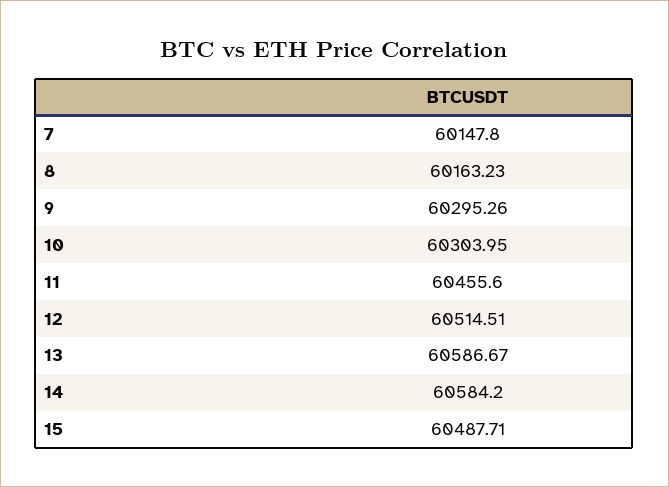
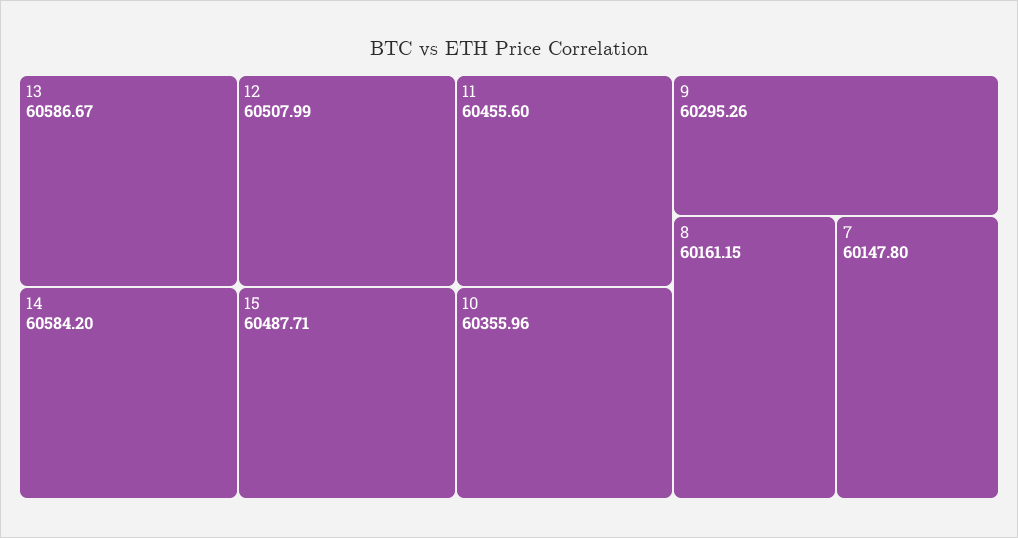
8: 60163.23 -> 60161.15
10: 60303.95 -> 60355.96
12: 60514.51 -> 60507.99

